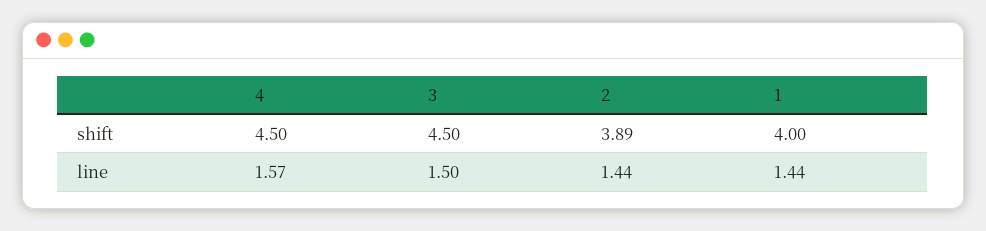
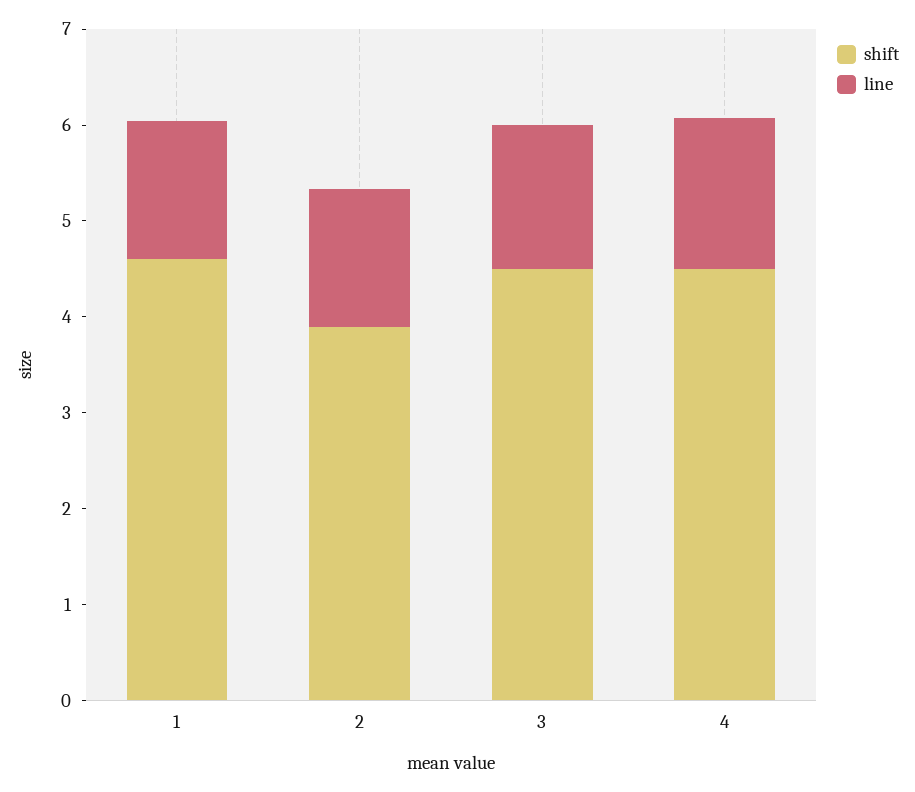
shift, 1: 4 -> 4.6

